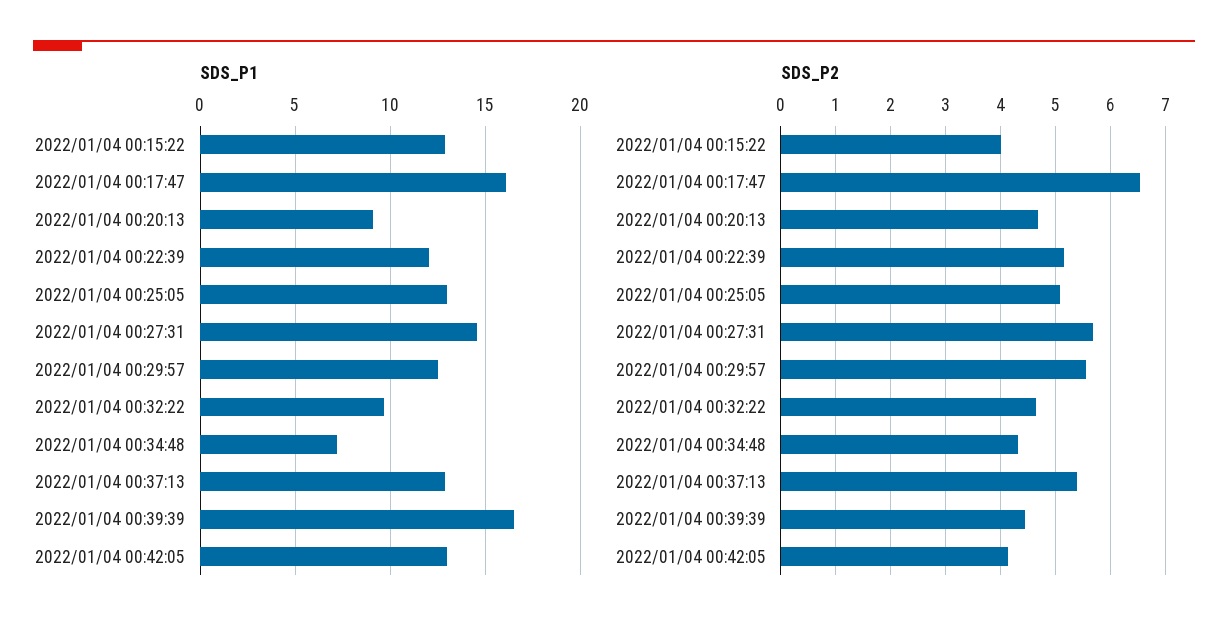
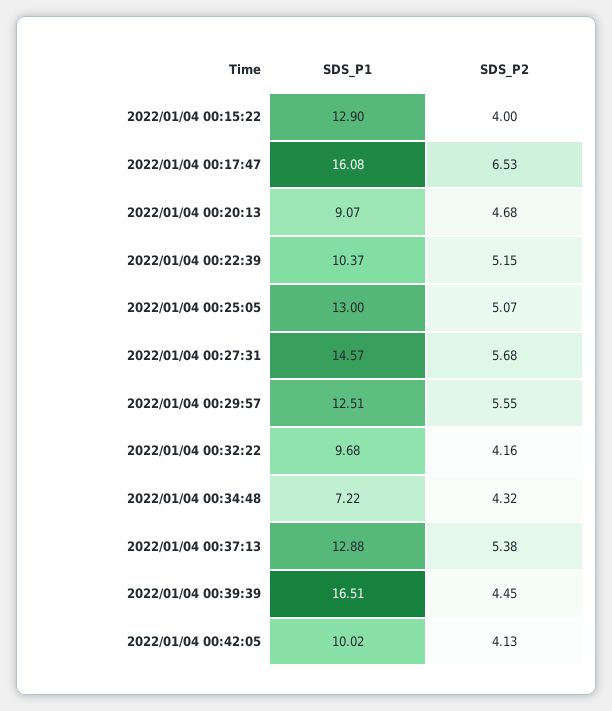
SDS_P1, 2022/01/04 00:22:39: 12 -> 10.37
SDS_P1, 2022/01/04 00:42:05: 13 -> 10.02
SDS_P2, 2022/01/04 00:32:22: 4.6 -> 4.16

